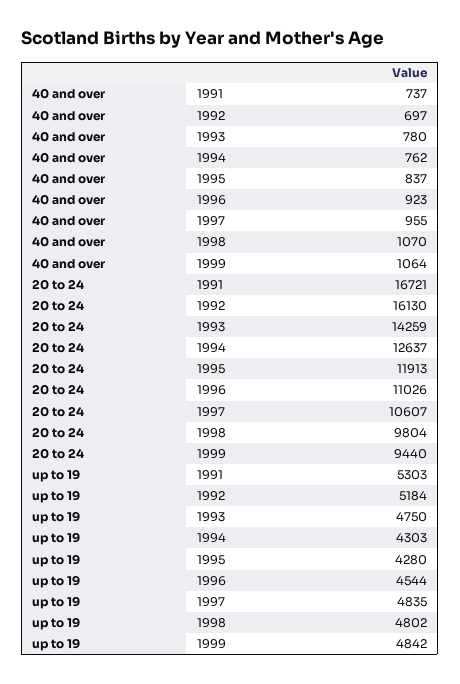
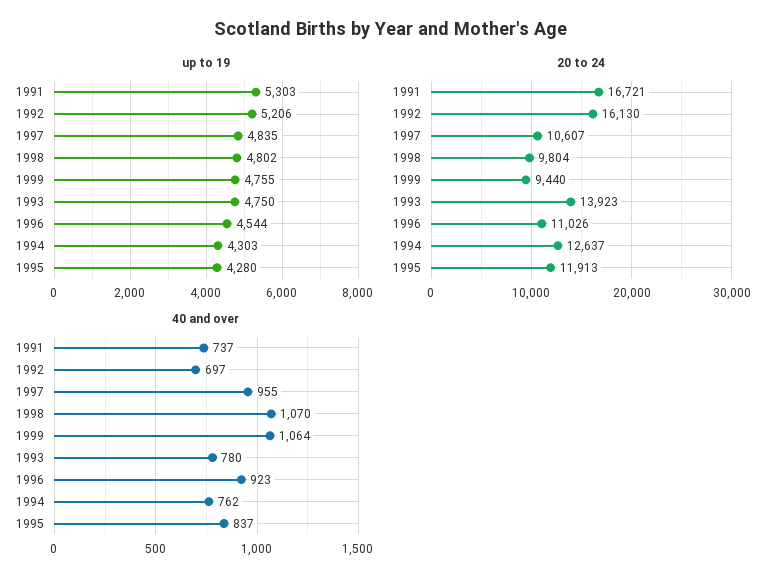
20 to 24, 1993: 14259 -> 13923
up to 19, 1992: 5184 -> 5206
up to 19, 1999: 4842 -> 4755

